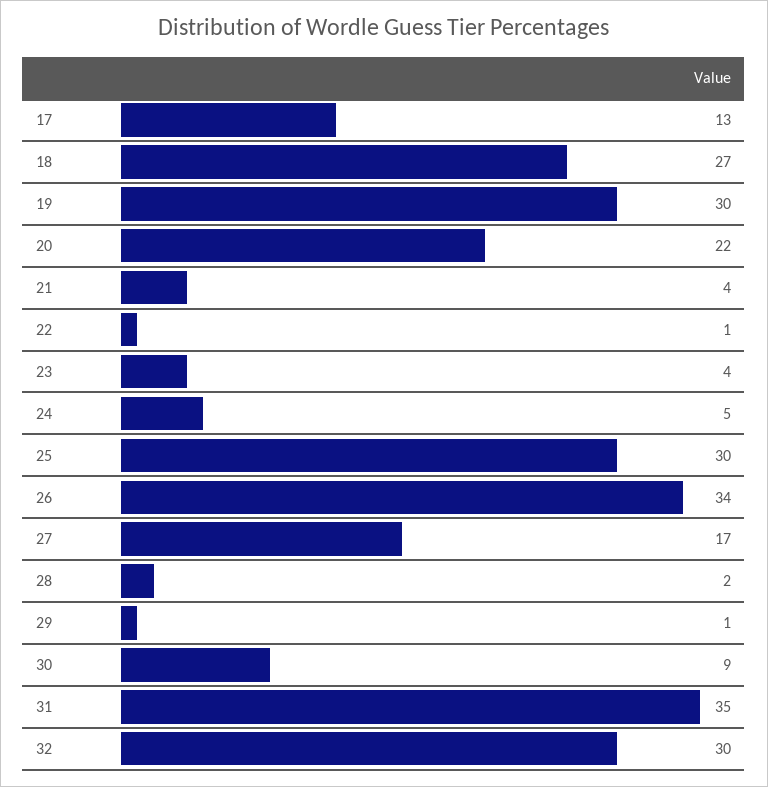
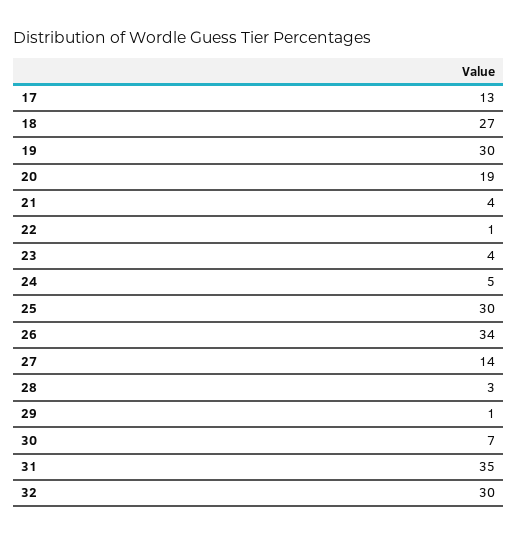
20: 22 -> 19
27: 17 -> 14
28: 2 -> 3
30: 9 -> 7

